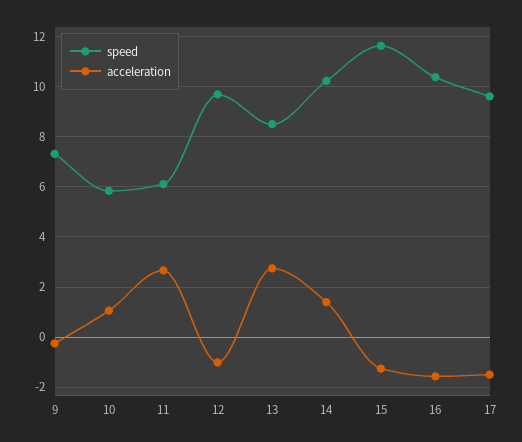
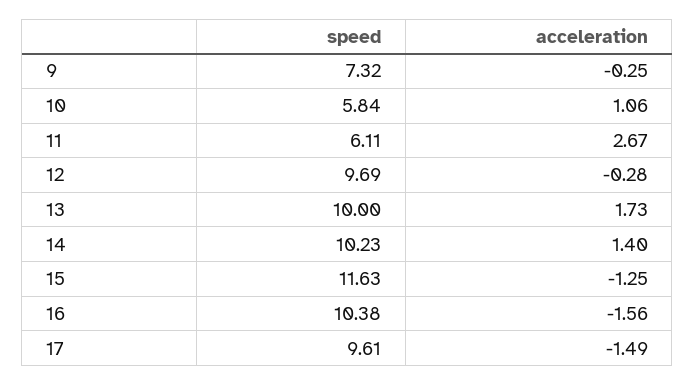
acceleration, 12: -1 -> -0.28
speed, 13: 8.5 -> 10
acceleration, 13: 2.75 -> 1.73

